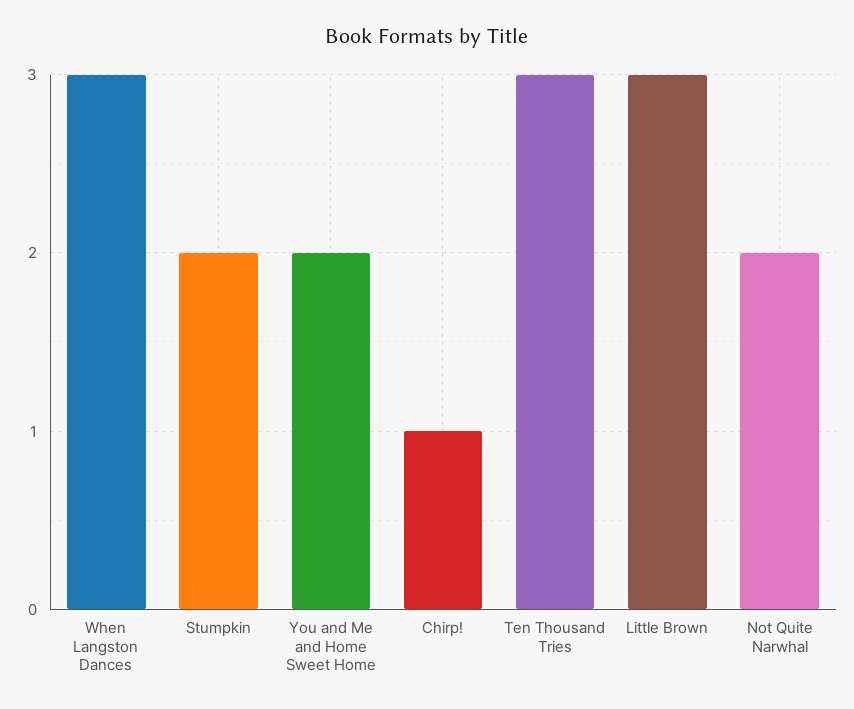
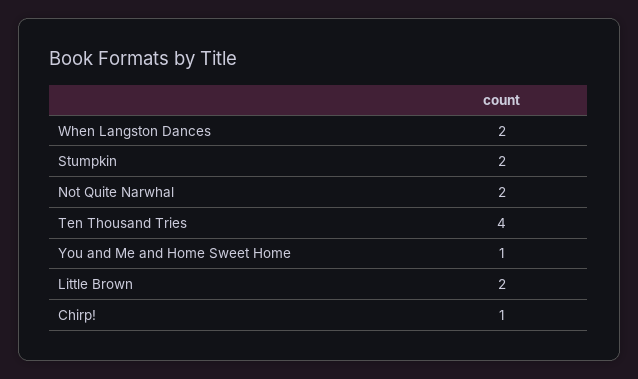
When Langston Dances: 3 -> 2
You and Me and Home Sweet Home: 2 -> 1
Ten Thousand Tries: 3 -> 4
Little Brown: 3 -> 2

